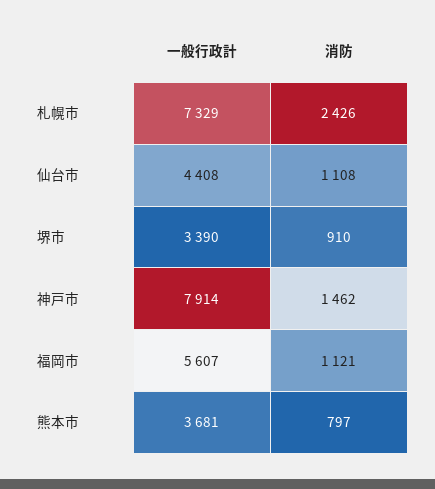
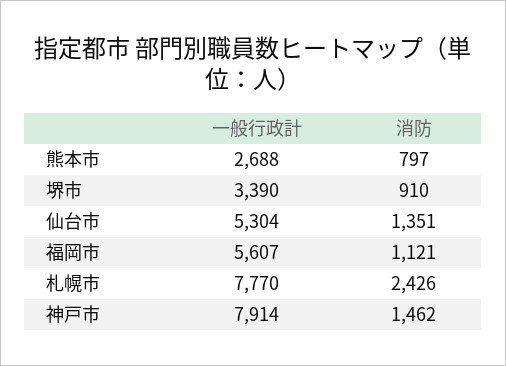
一般行政計, 札幌市: 7329 -> 7770
一般行政計, 仙台市: 4408 -> 5304
消防, 仙台市: 1108 -> 1351
一般行政計, 熊本市: 3681 -> 2688

